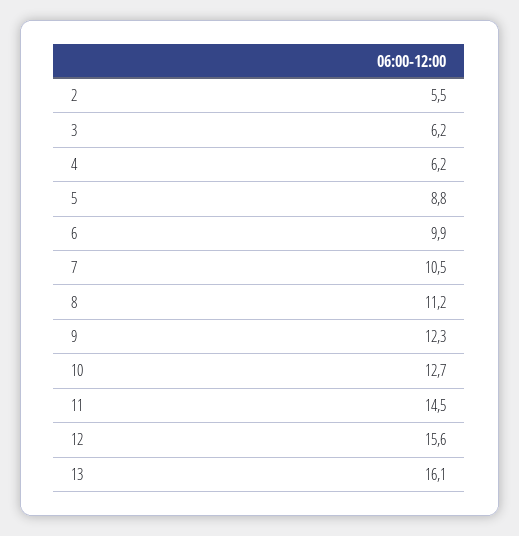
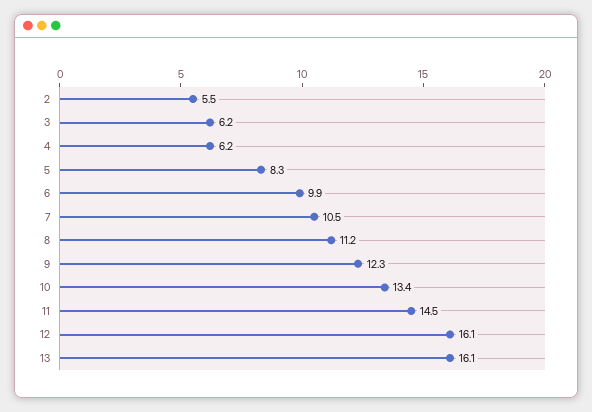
5: 8.8 -> 8.3
10: 12.7 -> 13.4
12: 15.6 -> 16.1

